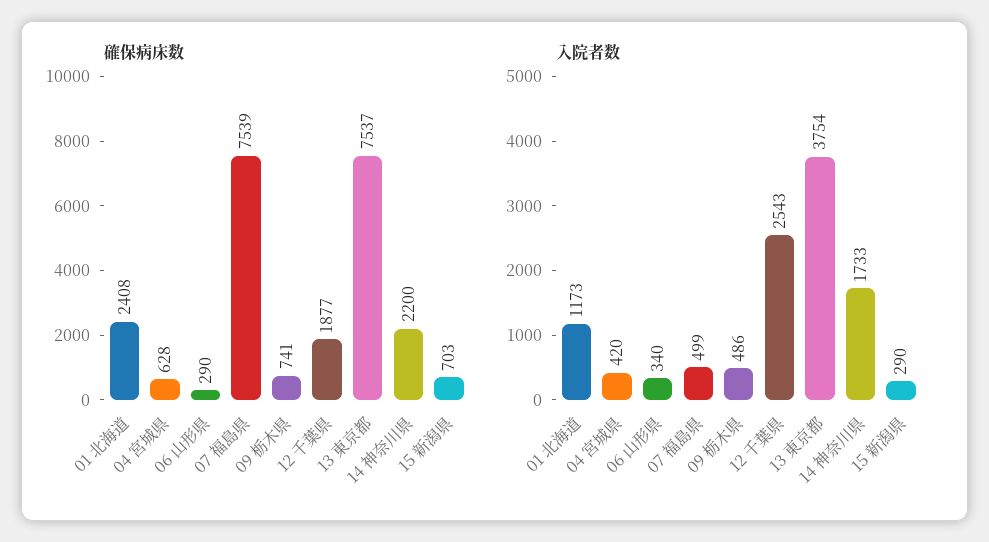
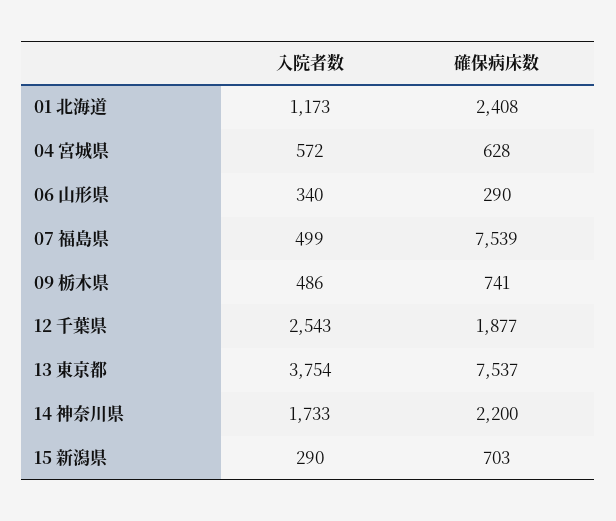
入院者数, 04 宮城県: 420 -> 572

